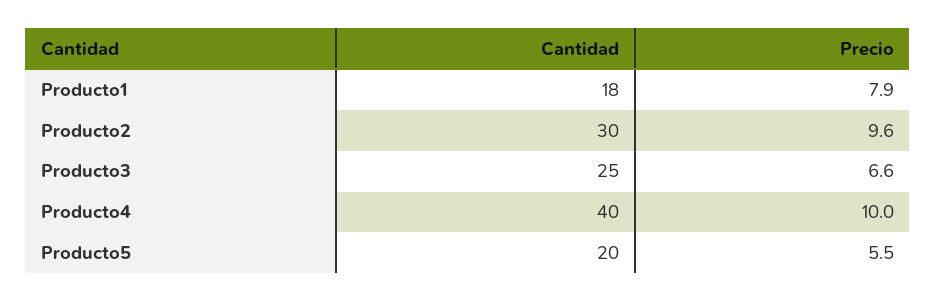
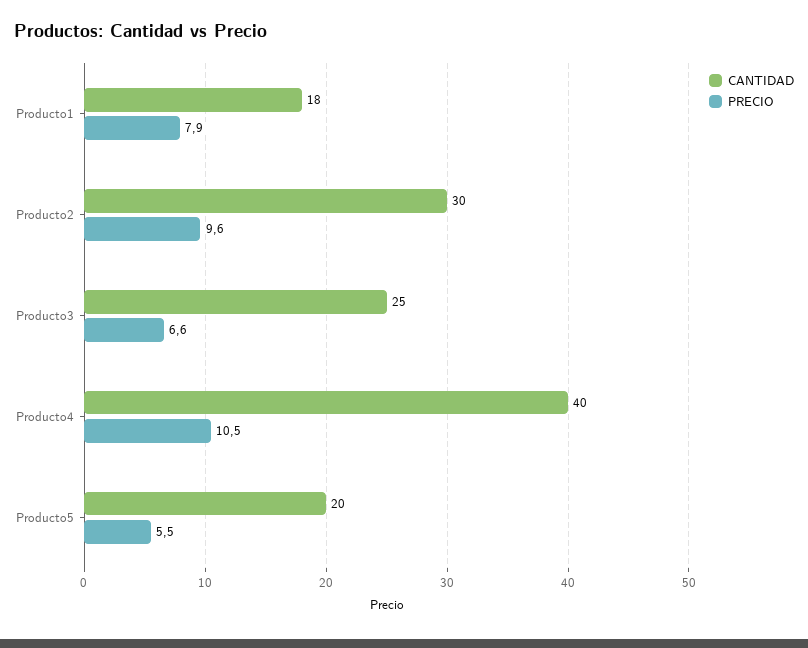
Precio, Producto4: 10 -> 10.5

